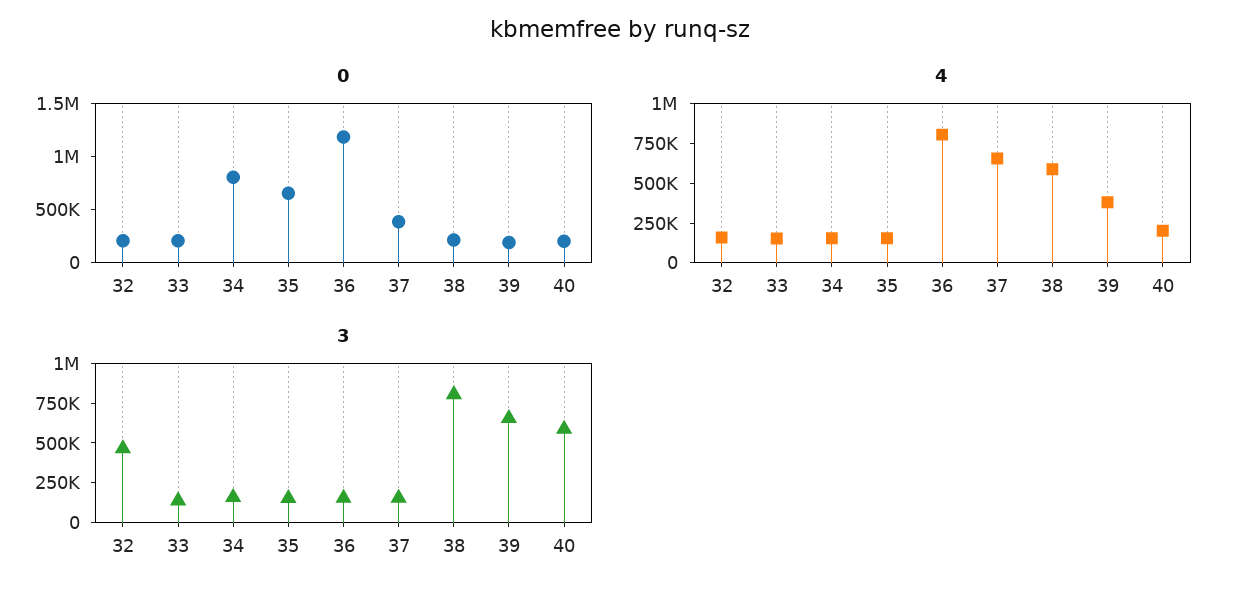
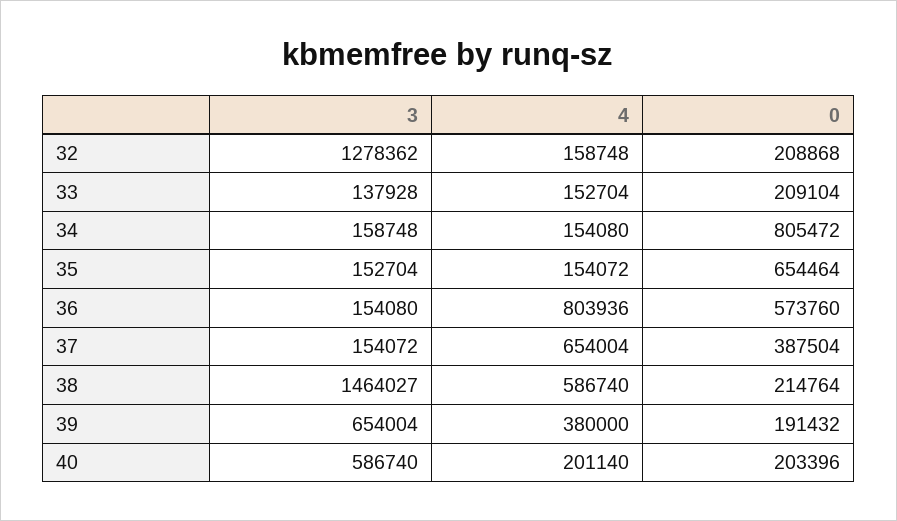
0, 36: 1200000 -> 573760
3, 32: 500000 -> 1278362
3, 38: 750000 -> 1464027

